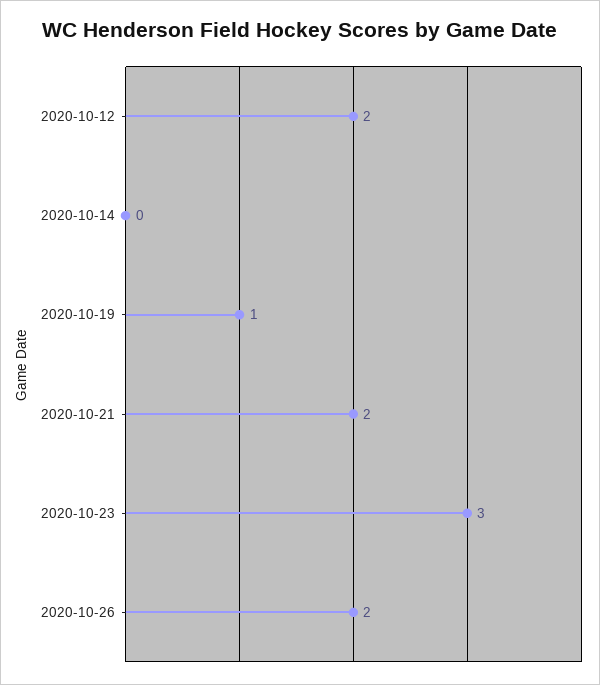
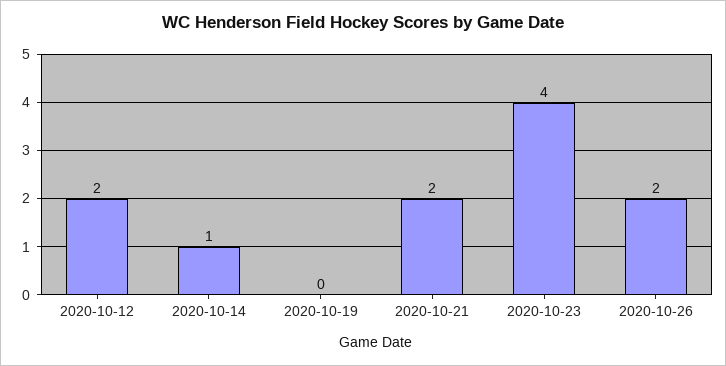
2020-10-14: 0 -> 1
2020-10-19: 1 -> 0
2020-10-23: 3 -> 4

